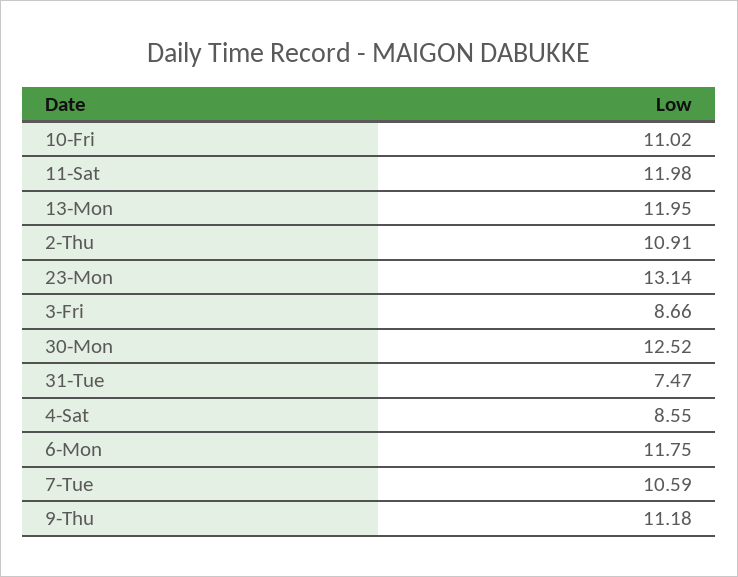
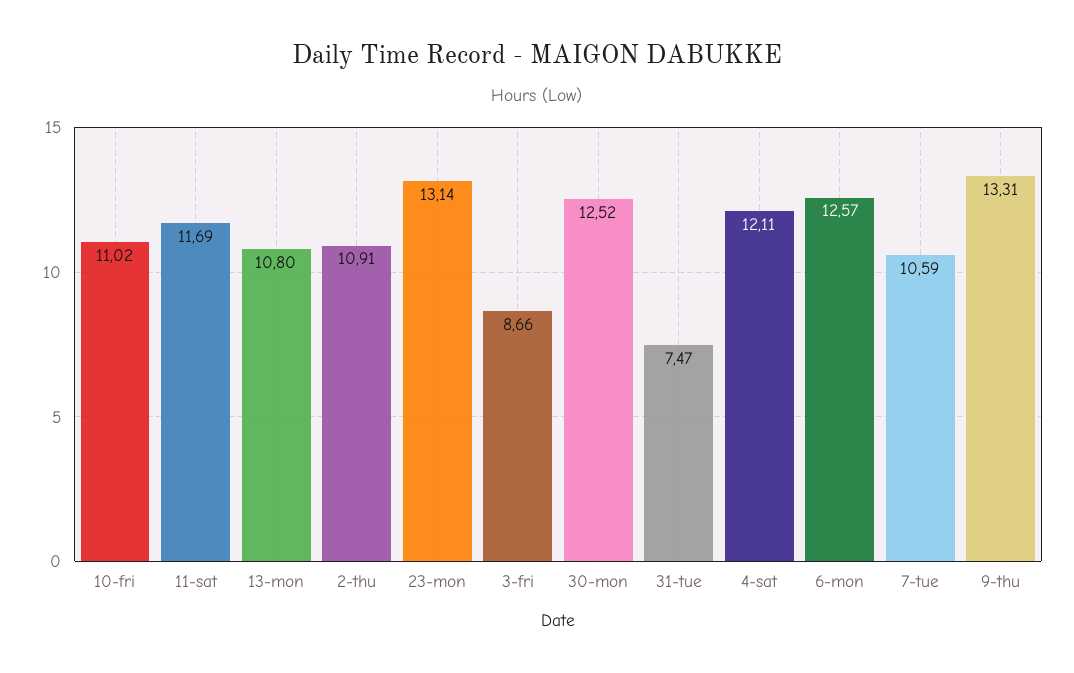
11-Sat: 11.98 -> 11.69
13-Mon: 11.95 -> 10.8
4-Sat: 8.55 -> 12.11
6-Mon: 11.75 -> 12.57
9-Thu: 11.18 -> 13.31

